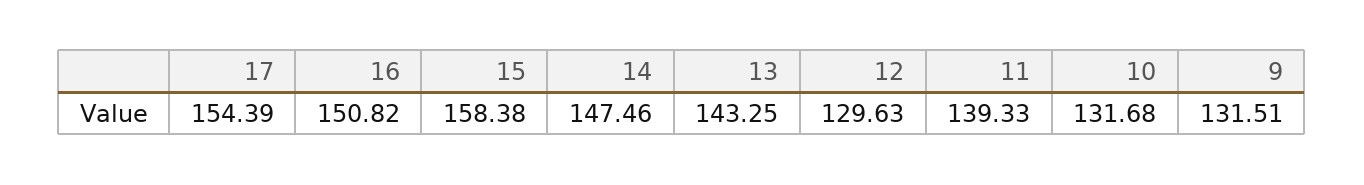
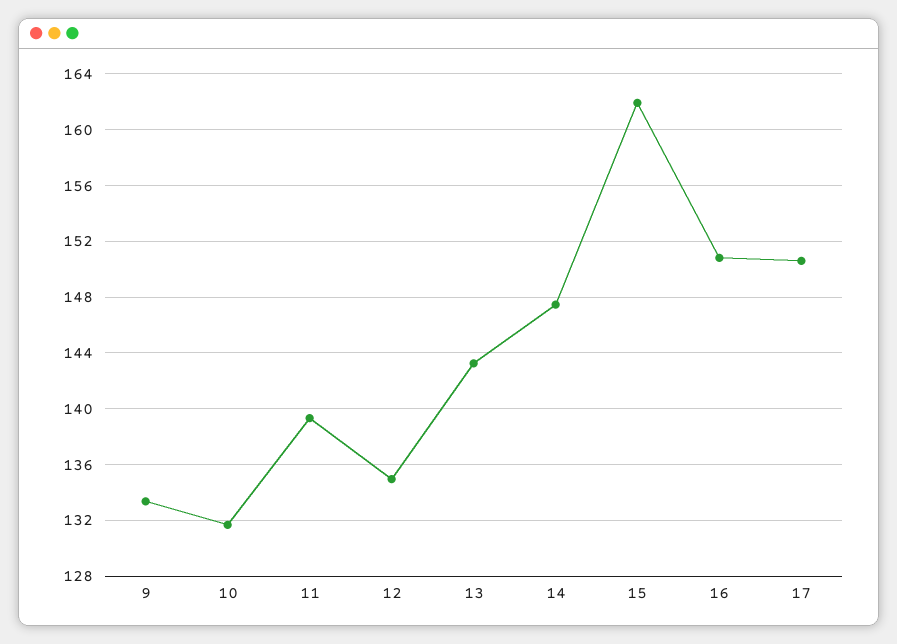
17: 154.39 -> 150.5
15: 158.38 -> 162
12: 129.63 -> 135
9: 131.51 -> 133.5

